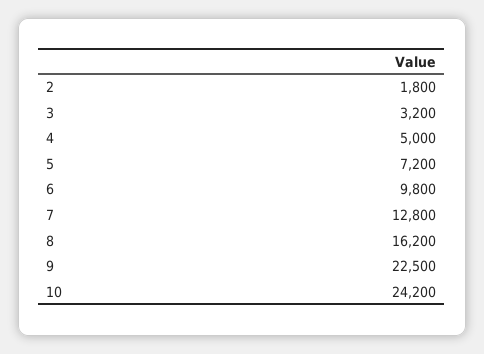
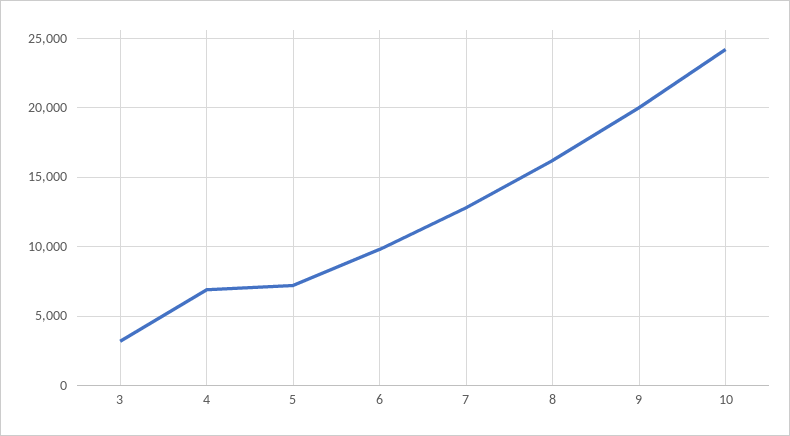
2: 1800 -> none
4: 5000 -> 7000
9: 22500 -> 20000

